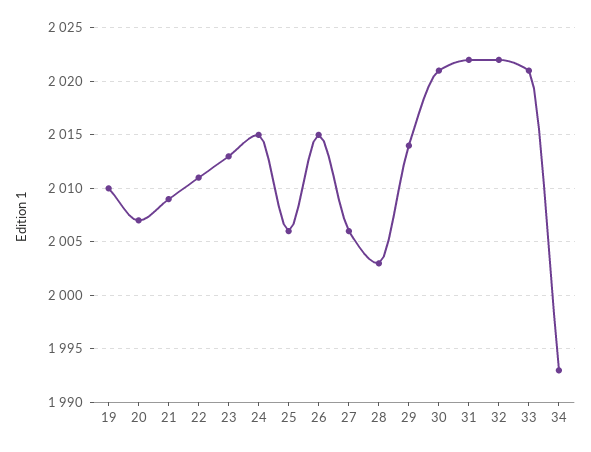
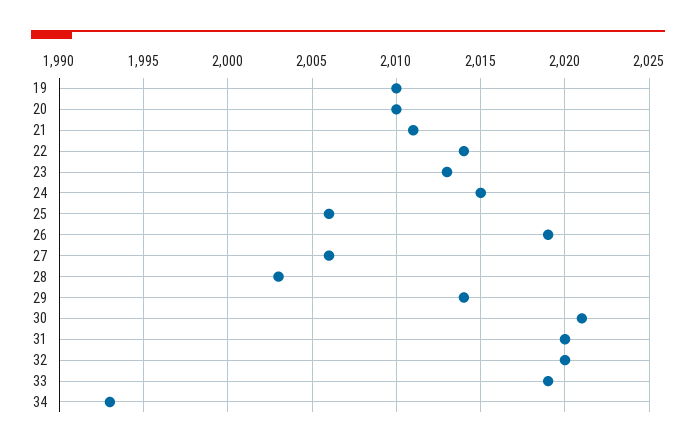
20: 2007 -> 2010
21: 2009 -> 2011
22: 2011 -> 2014
26: 2015 -> 2019
31: 2022 -> 2020
32: 2022 -> 2020
33: 2021 -> 2019

